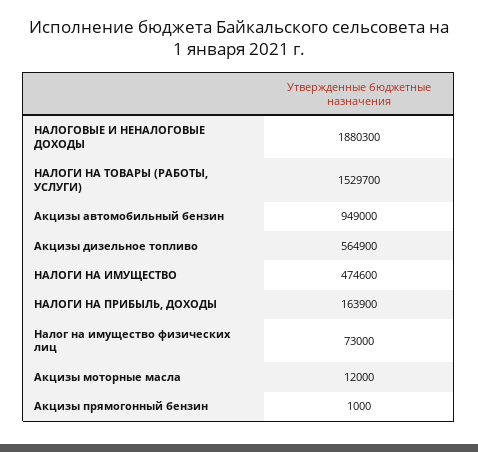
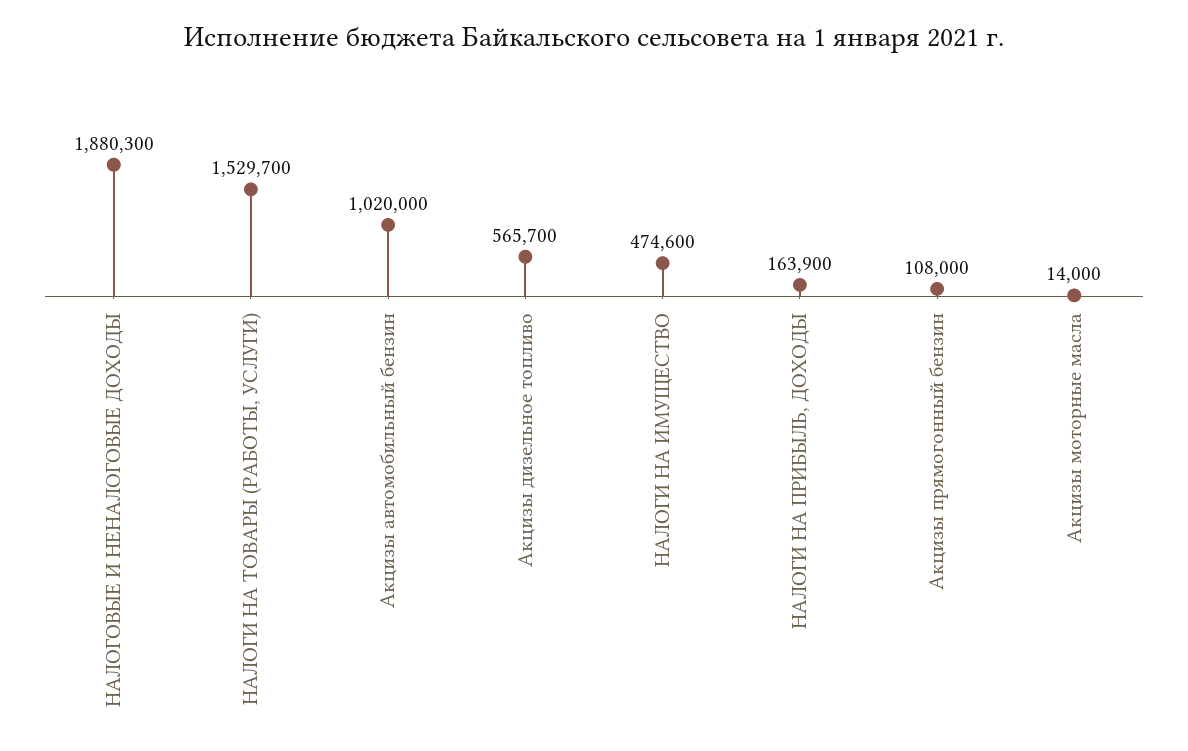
Акцизы автомобильный бензин: 949000 -> 1020000
Акцизы дизельное топливо: 564900 -> 565700
Налог на имущество физических лиц: 73000 -> none
Акцизы моторные масла: 12000 -> 14000
Акцизы прямогонный бензин: 1000 -> 108000

